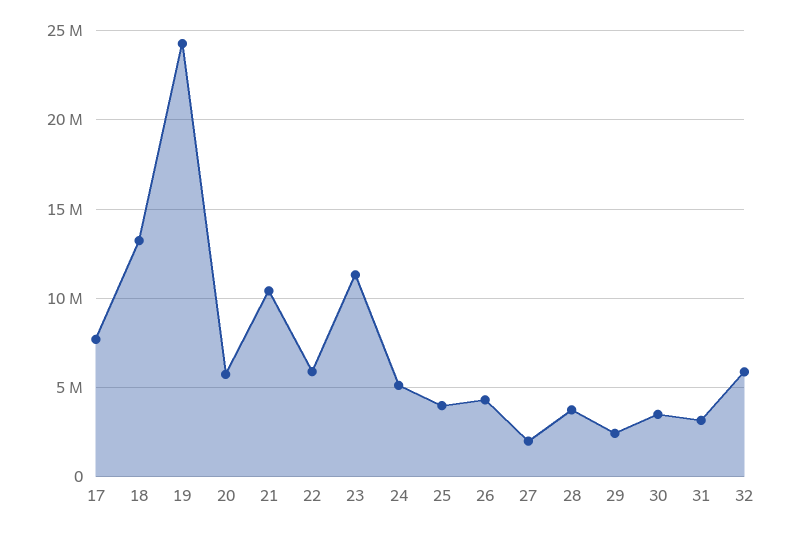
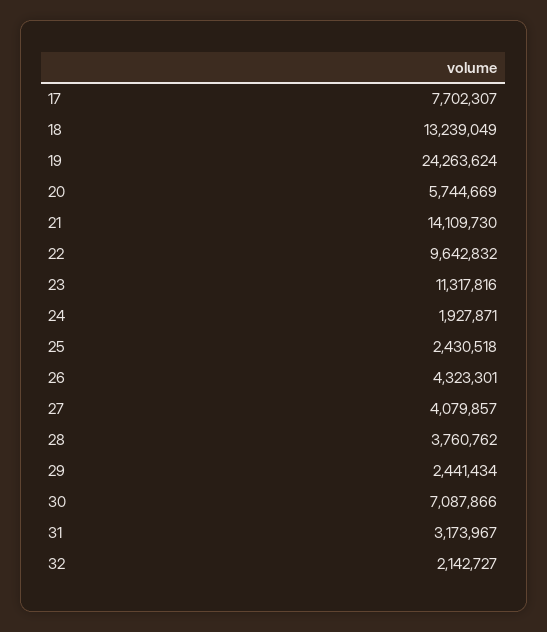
21: 10500000 -> 14109730
22: 6000000 -> 9642832
24: 5000000 -> 1927871
25: 4000000 -> 2430518
27: 2000000 -> 4079857
30: 3500000 -> 7087866
32: 6000000 -> 2142727

